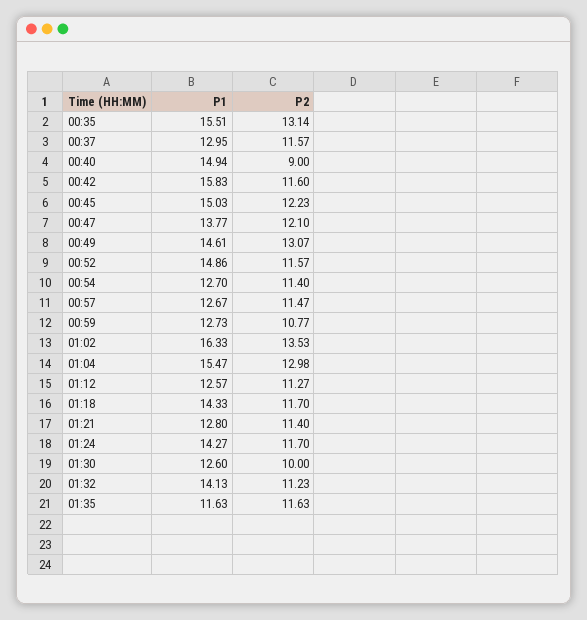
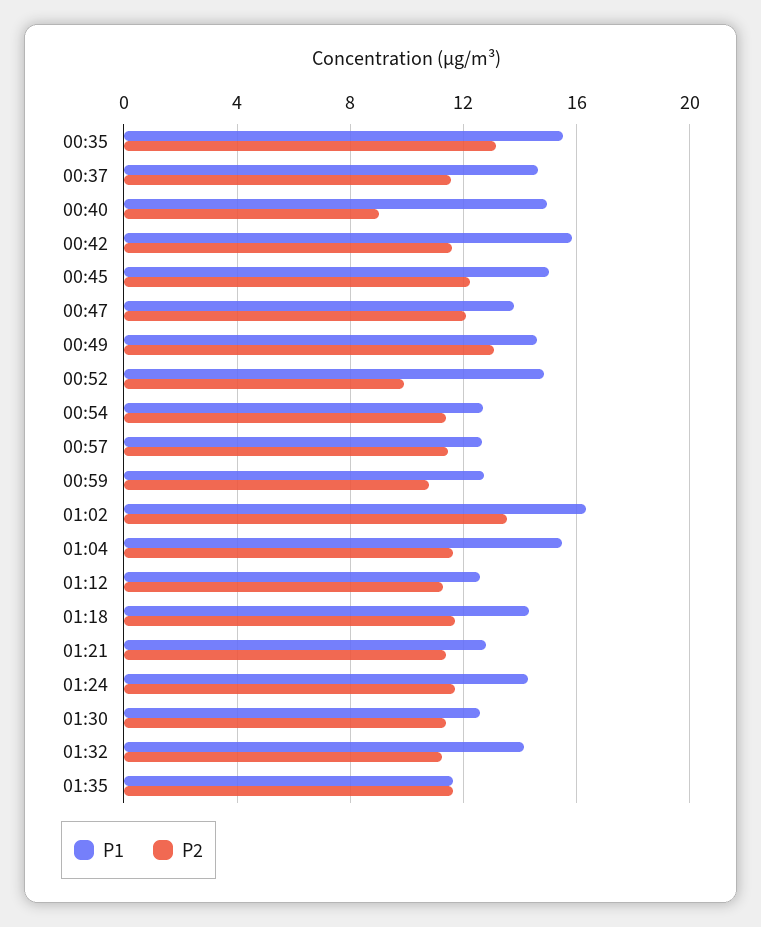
P1, 00:37: 12.95 -> 14.5
P2, 00:52: 11.57 -> 10
P2, 01:04: 12.98 -> 11.5
P2, 01:30: 10 -> 11.5

